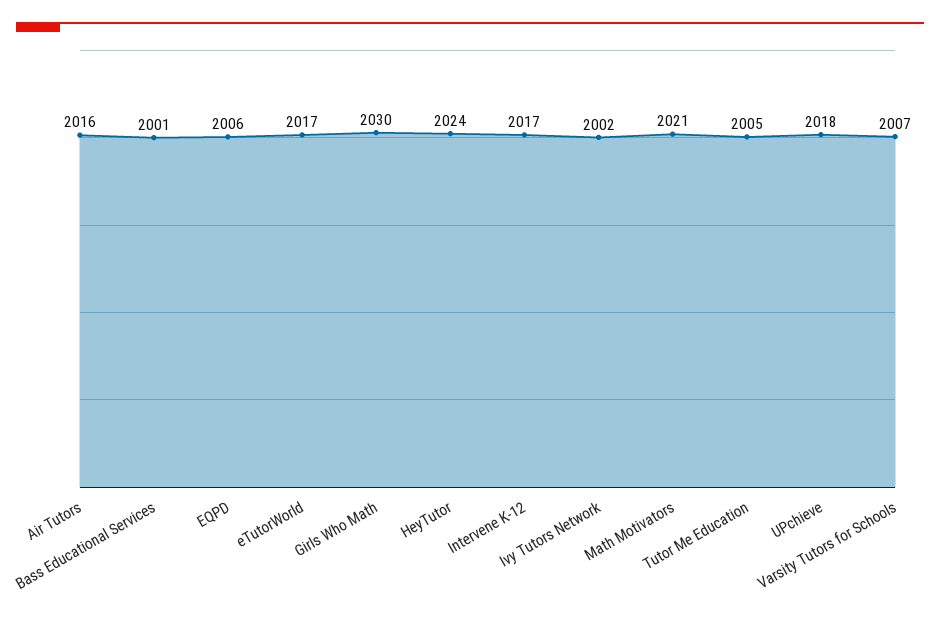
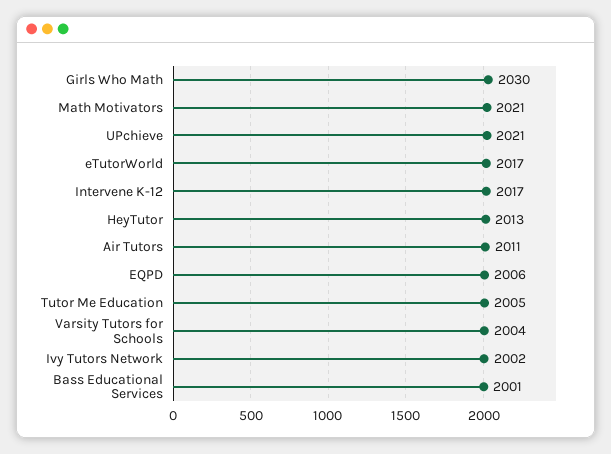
Air Tutors: 2016 -> 2011
HeyTutor: 2024 -> 2013
UPchieve: 2018 -> 2021
Varsity Tutors for Schools: 2007 -> 2004

